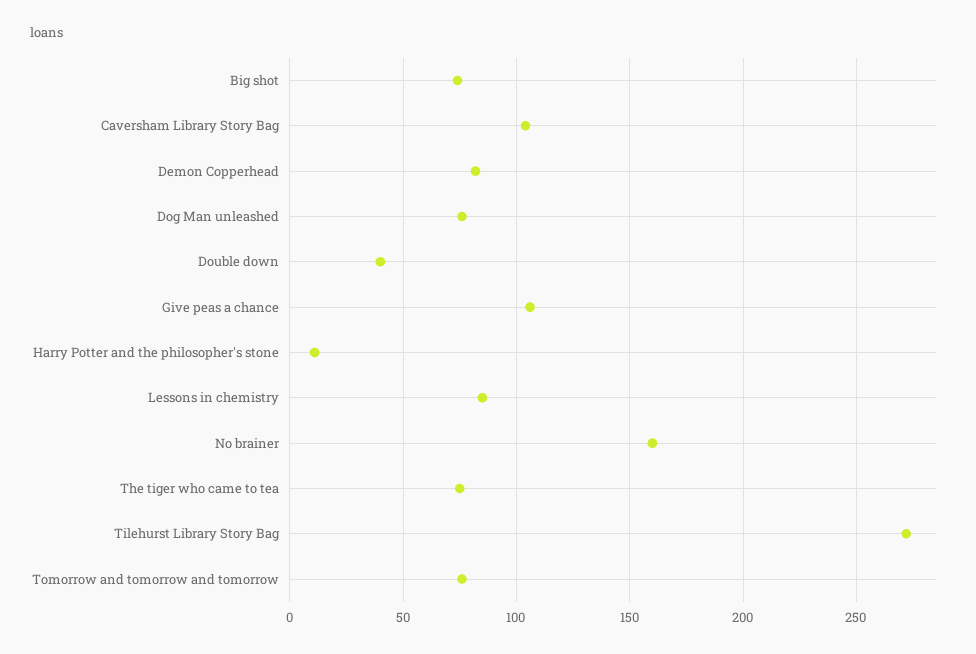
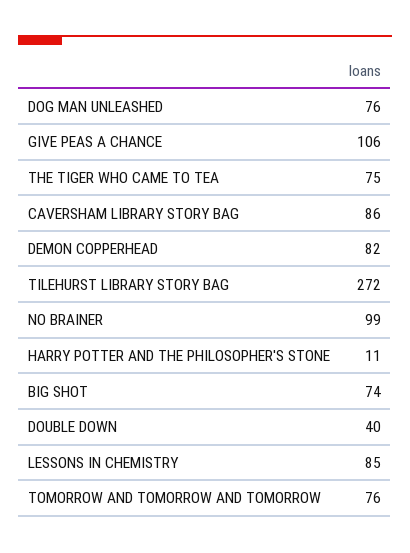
Caversham Library Story Bag: 105 -> 86
No brainer: 160 -> 99

